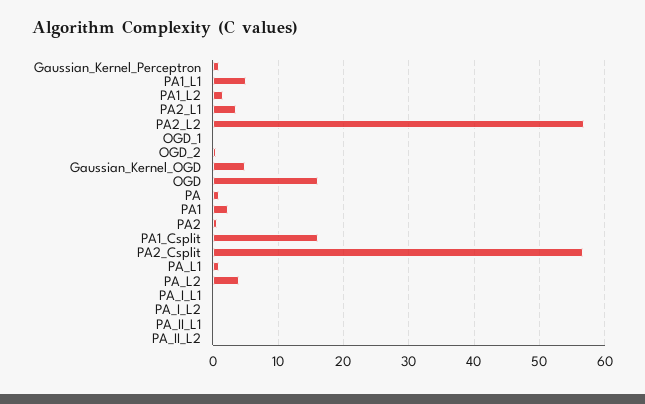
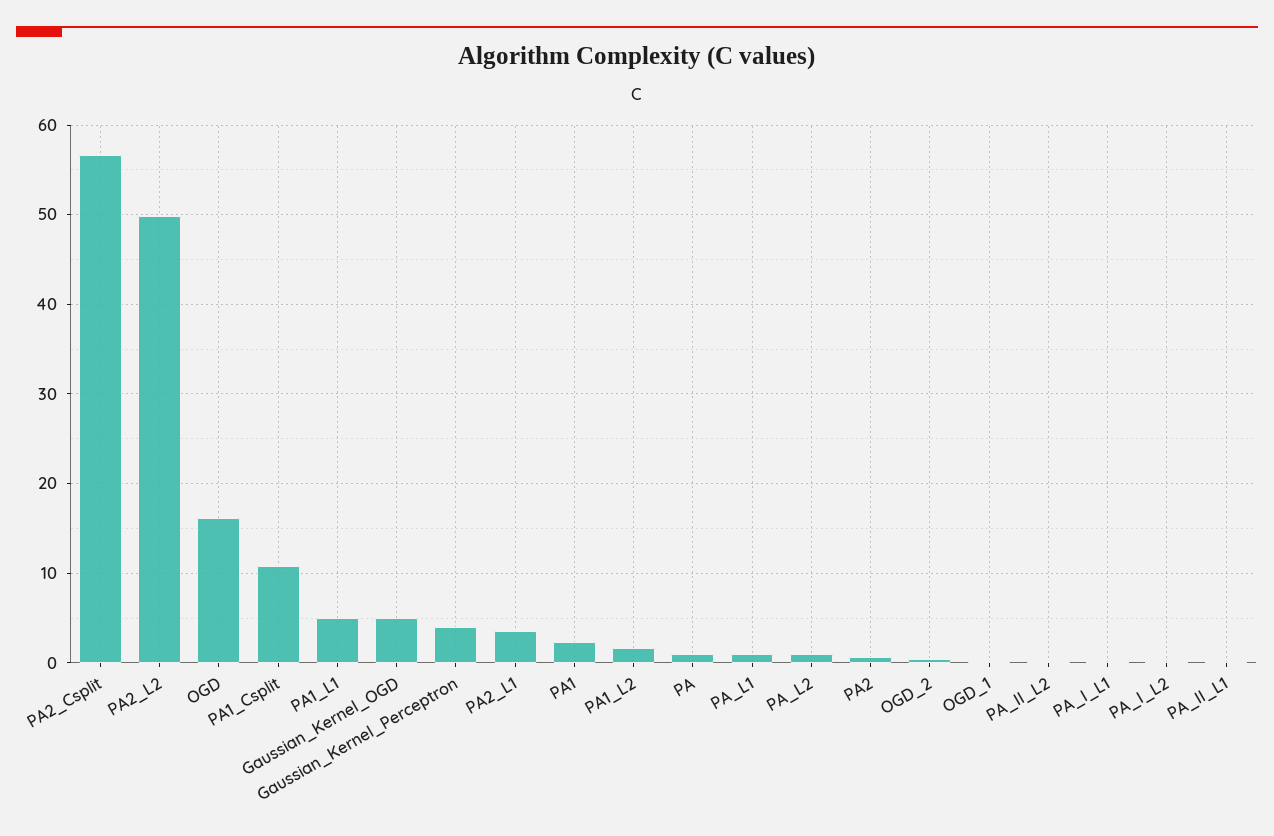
Gaussian_Kernel_Perceptron: 1 -> 4
PA2_L2: 57 -> 50
PA1_Csplit: 16 -> 11
PA_L2: 4 -> 1

